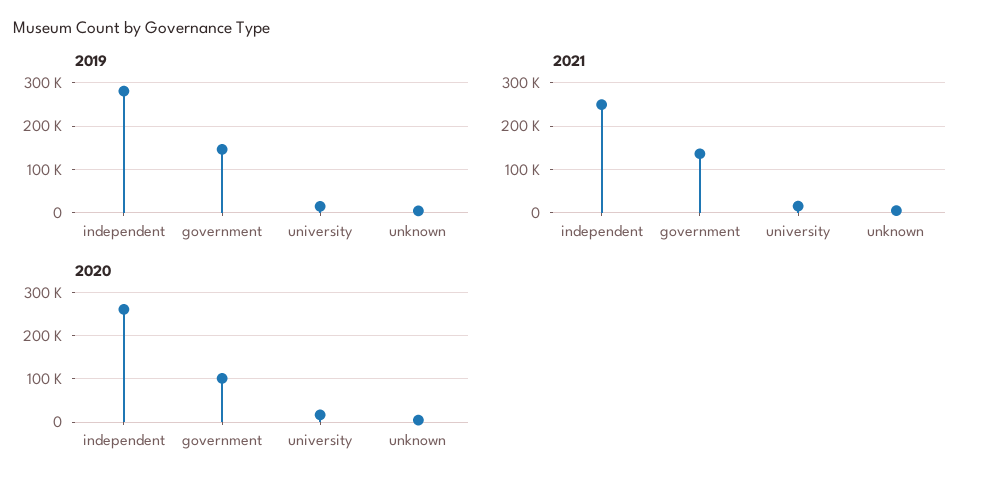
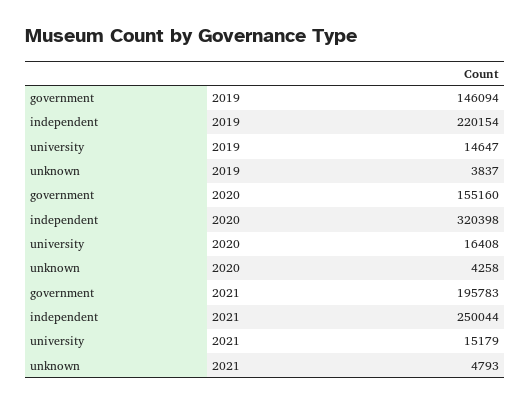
2019, independent: 280000 -> 220154
2021, government: 140000 -> 195783
2020, independent: 260000 -> 320398
2020, government: 100000 -> 155160

